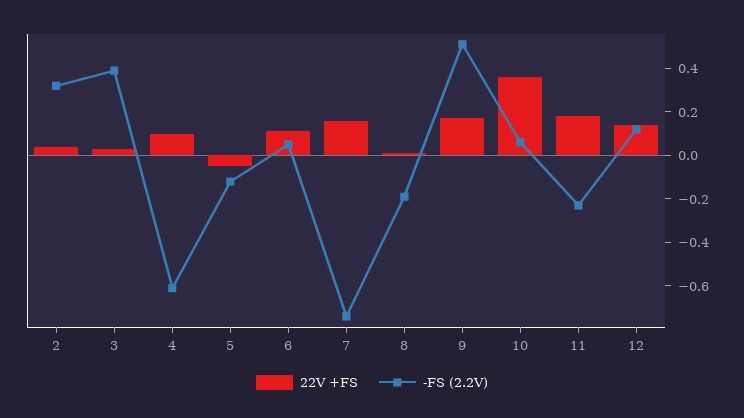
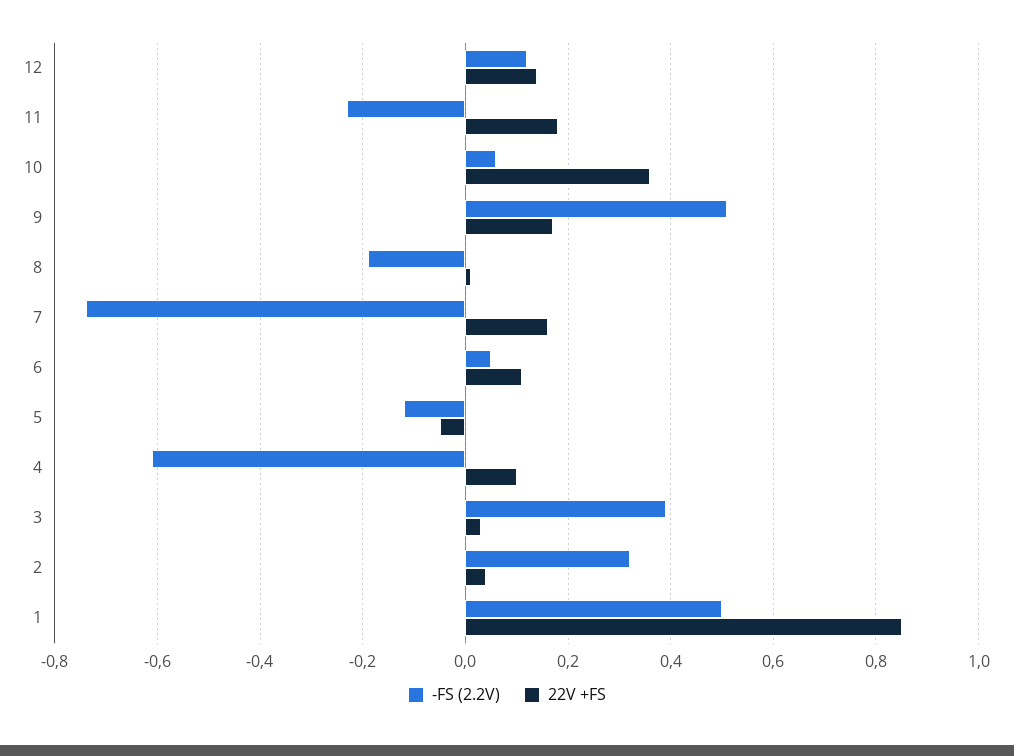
-FS (2.2V), 1: none -> 0.5
22V +FS, 1: none -> 0.85

